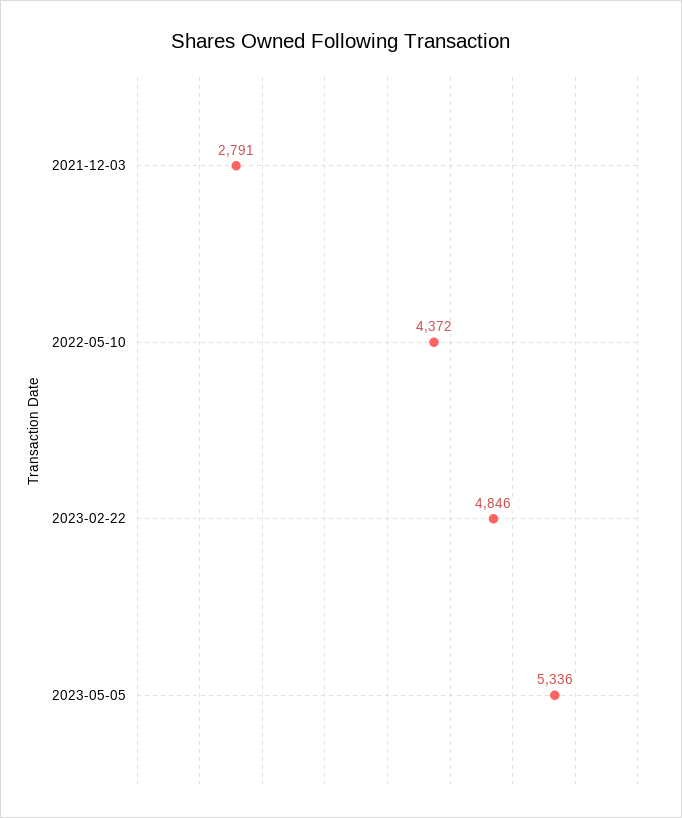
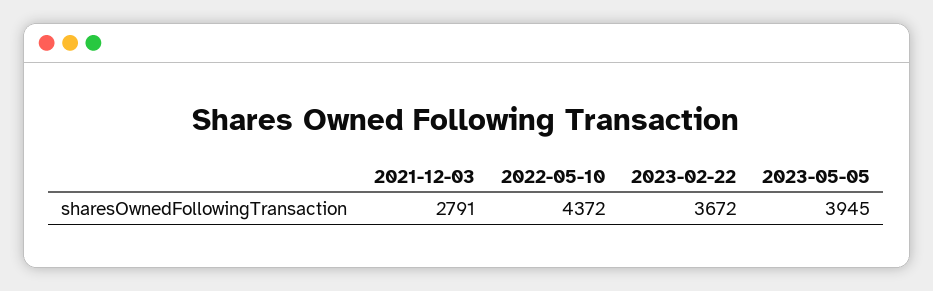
2023-02-22: 4846 -> 3672
2023-05-05: 5336 -> 3945

